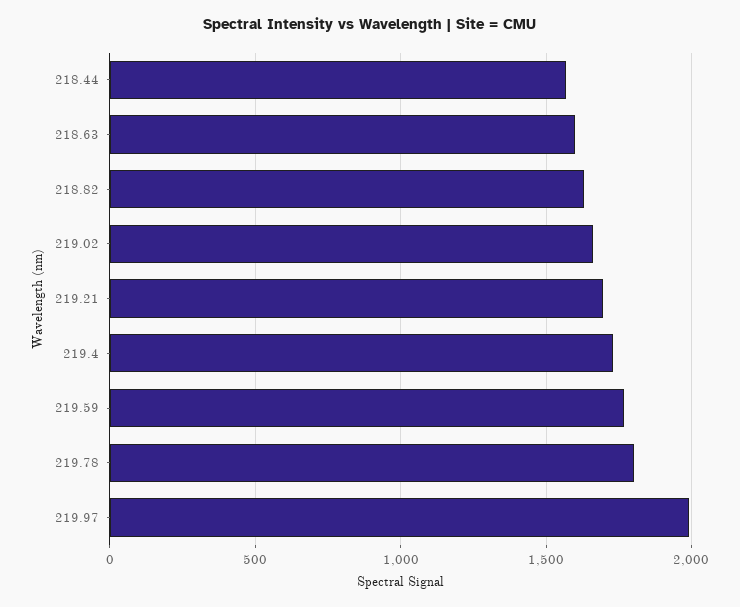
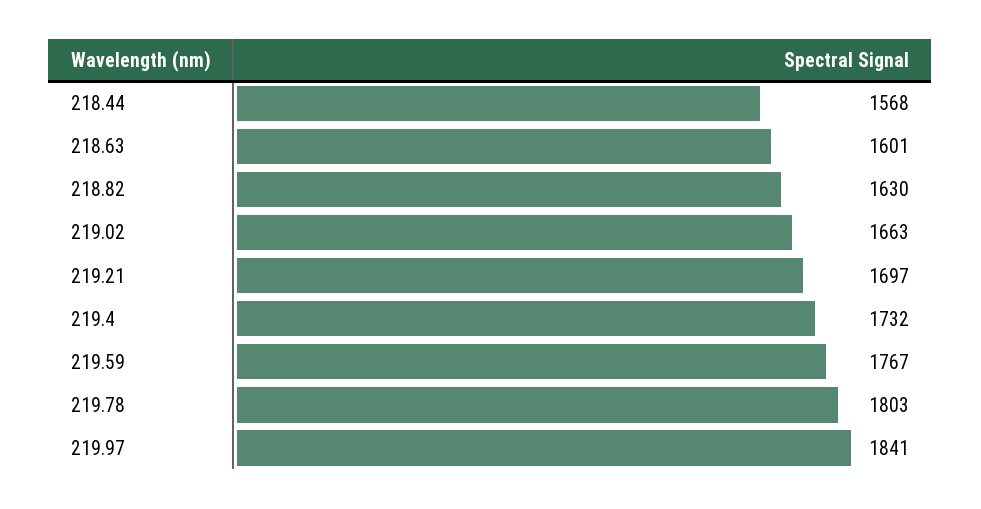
219.97: 2000 -> 1841

